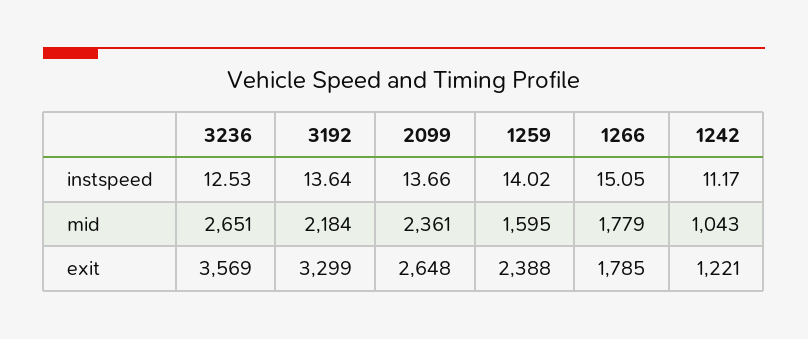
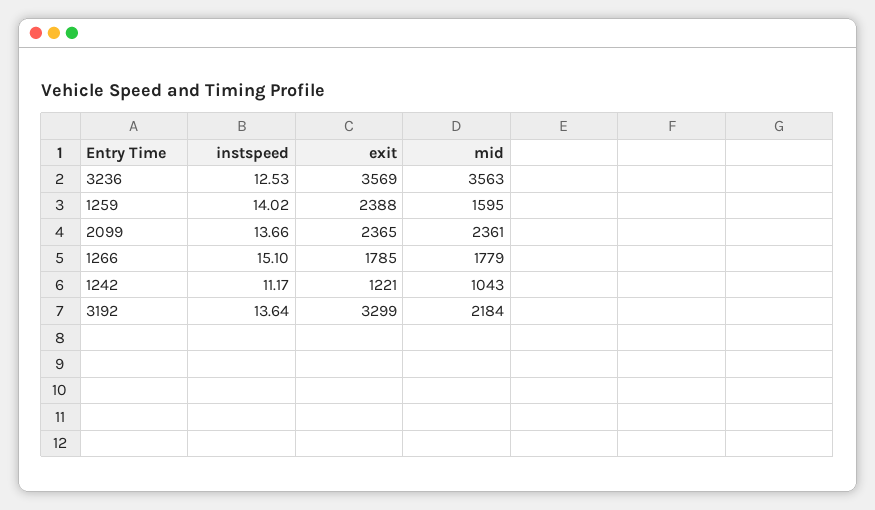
1266, instspeed: 15.05 -> 15.1
3236, mid: 2651 -> 3563
2099, exit: 2648 -> 2365

